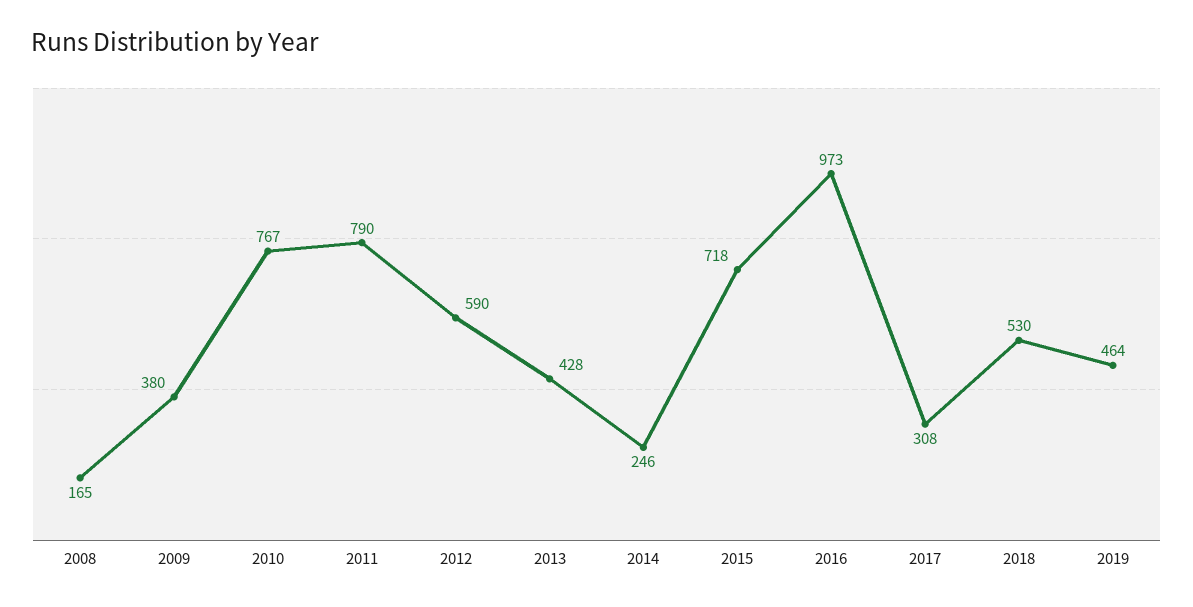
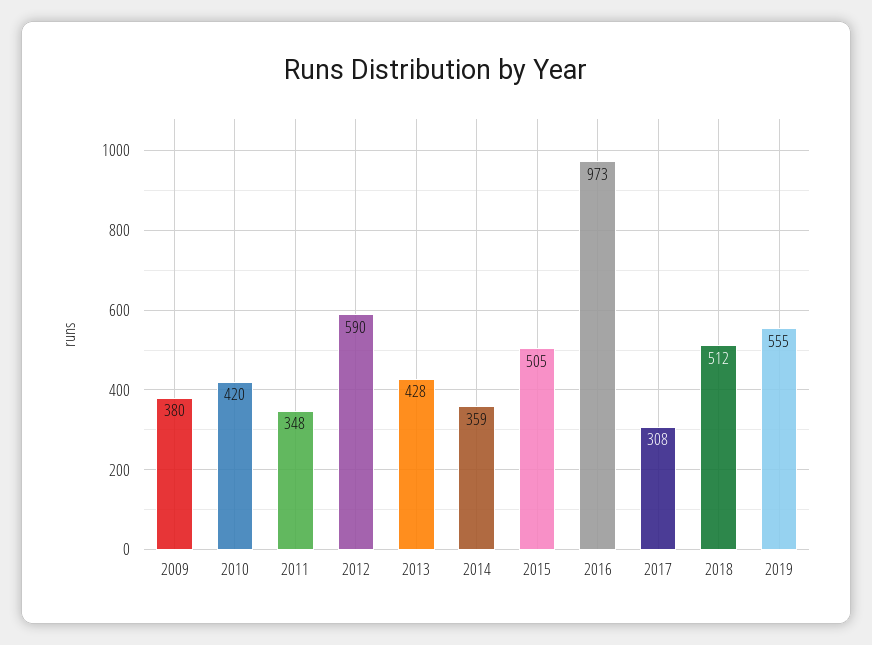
2008: 165 -> none
2010: 767 -> 420
2011: 790 -> 348
2014: 246 -> 359
2015: 718 -> 505
2018: 530 -> 512
2019: 464 -> 555

